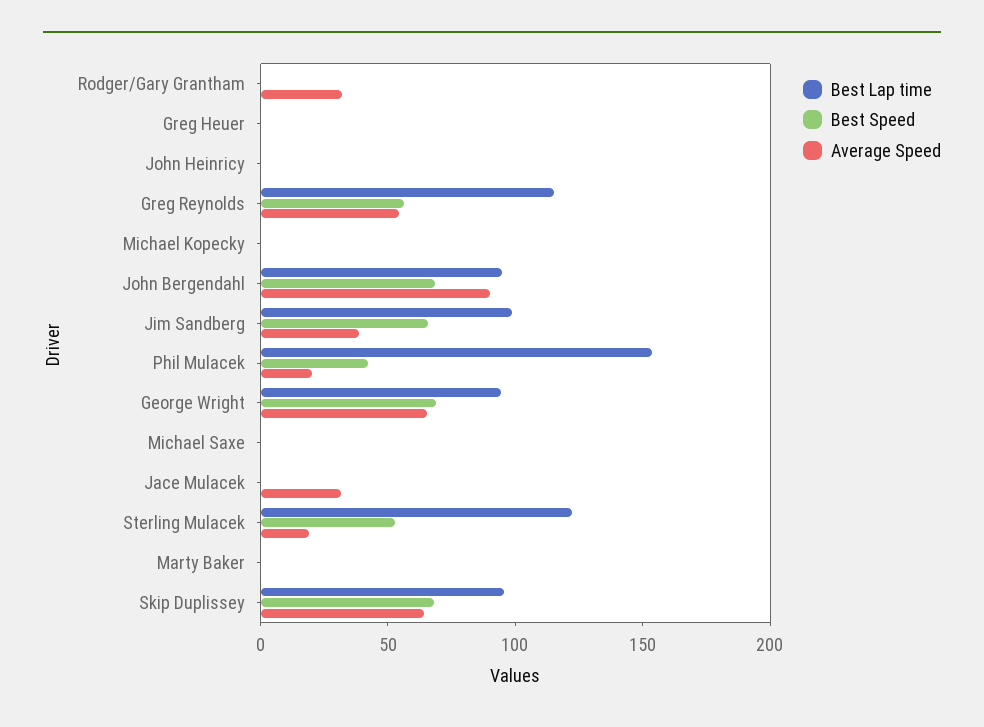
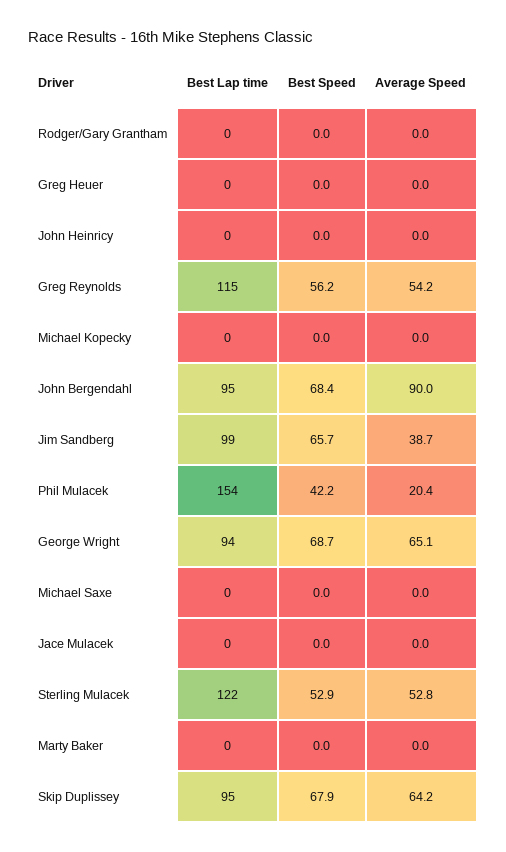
Average Speed, Rodger/Gary Grantham: 30 -> 0
Average Speed, Jace Mulacek: 30 -> 0
Average Speed, Sterling Mulacek: 20 -> 52.8

